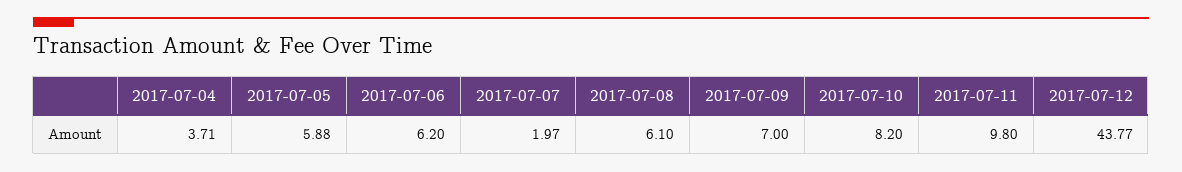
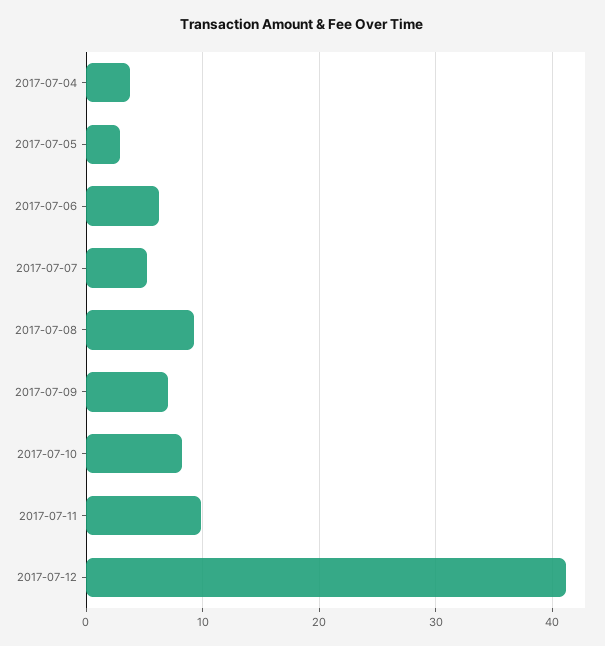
2017-07-05: 5.88 -> 3
2017-07-07: 1.97 -> 5
2017-07-08: 6.1 -> 9
2017-07-12: 43.77 -> 41

